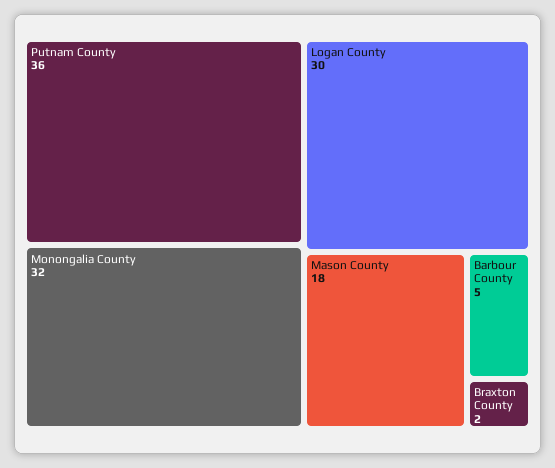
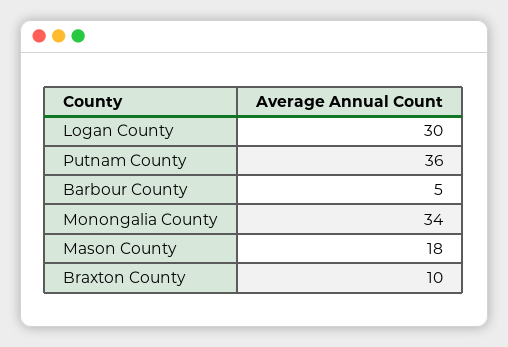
Monongalia County: 32 -> 34
Braxton County: 2 -> 10

